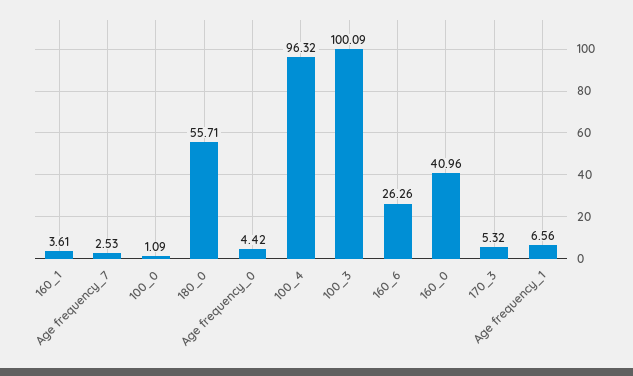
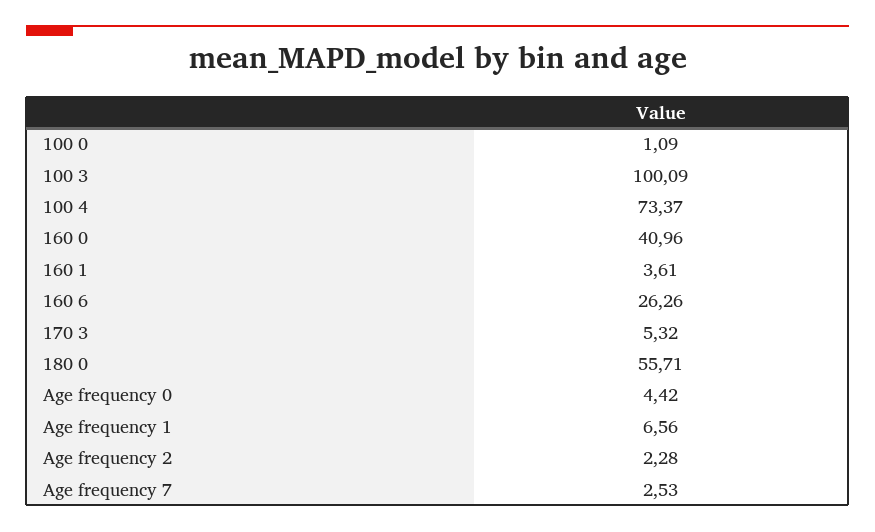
100_4: 96.32 -> 73.37
Age frequency 2: none -> 2.28

